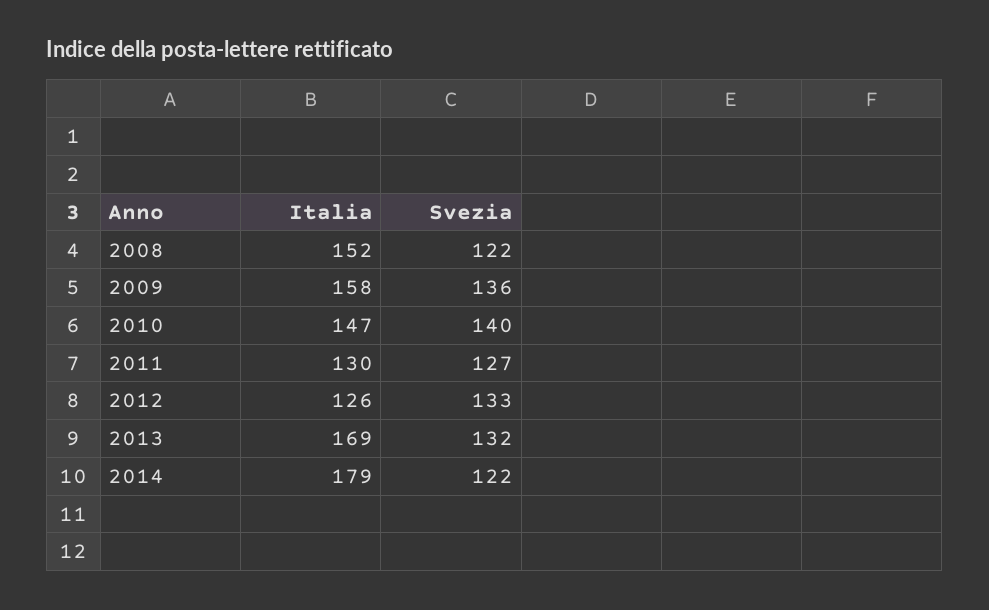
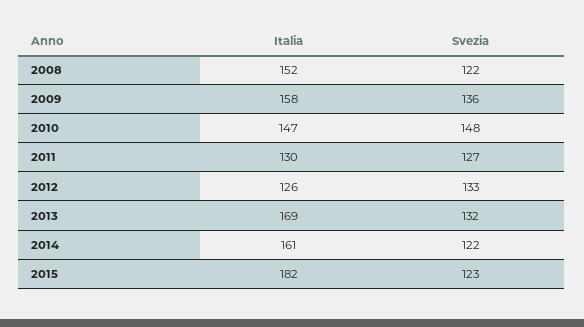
Svezia, 2010: 140 -> 148
Italia, 2014: 179 -> 161
Italia, 2015: none -> 182
Svezia, 2015: none -> 123

